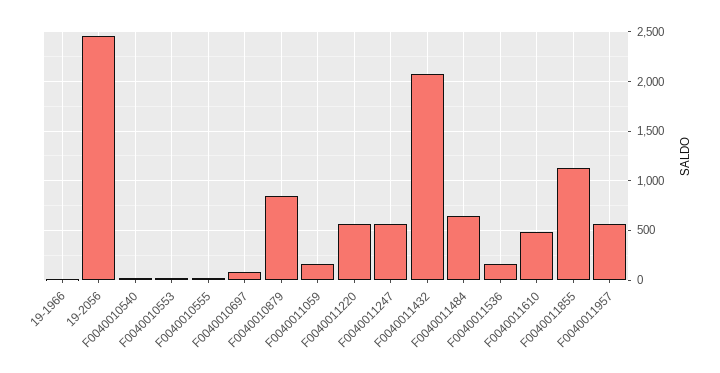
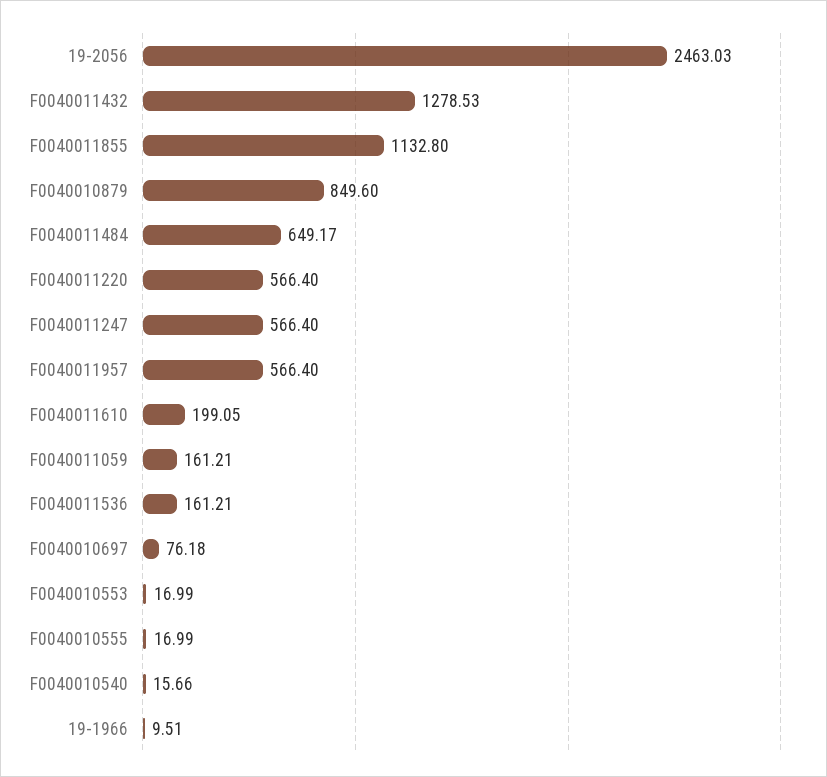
F0040011432: 2100 -> 1278.53
F0040011610: 500 -> 199.05

